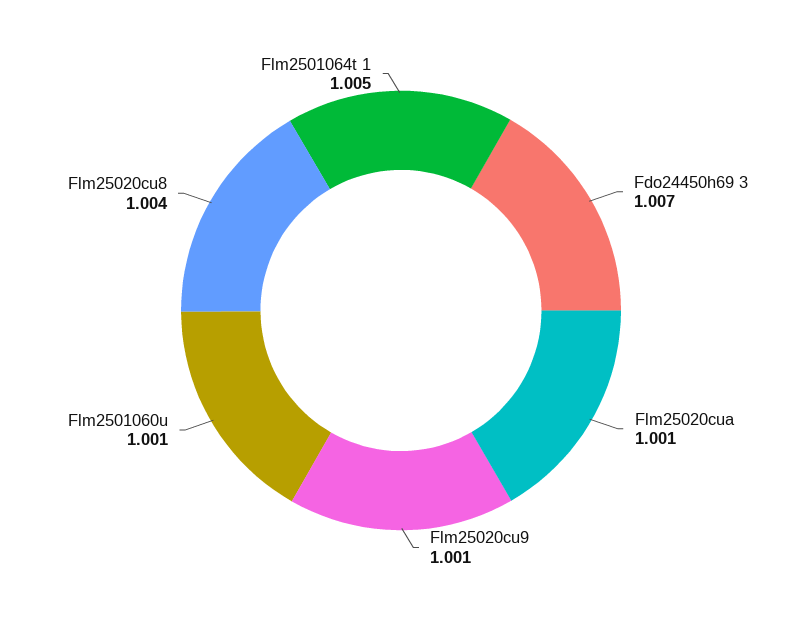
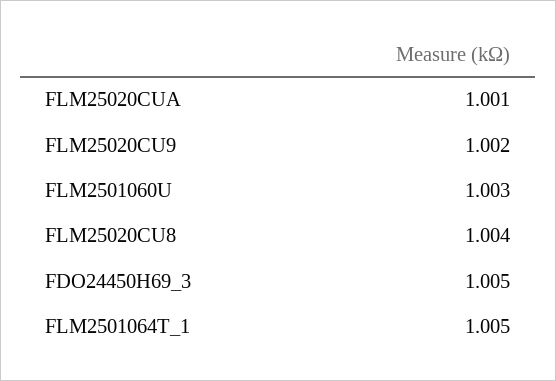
Fdo24450h69 3: 1.007 -> 1.005
Flm25020cu9: 1.001 -> 1.002
Flm2501060u: 1.001 -> 1.003

